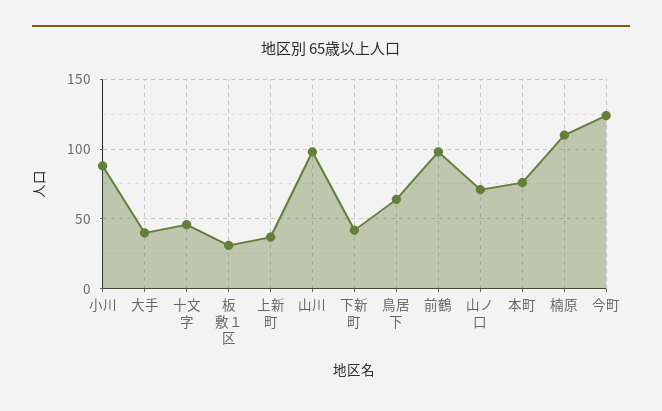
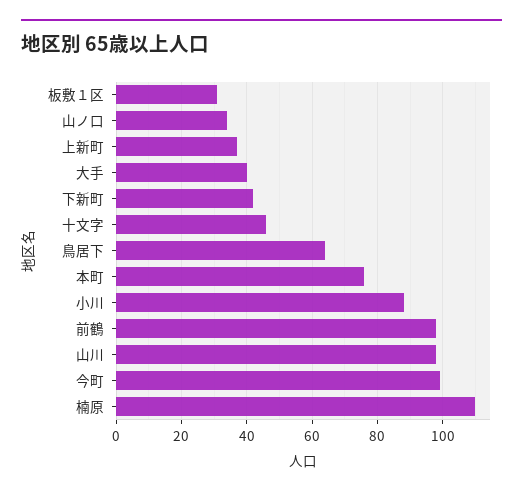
山ノ口: 70 -> 35
今町: 125 -> 100

